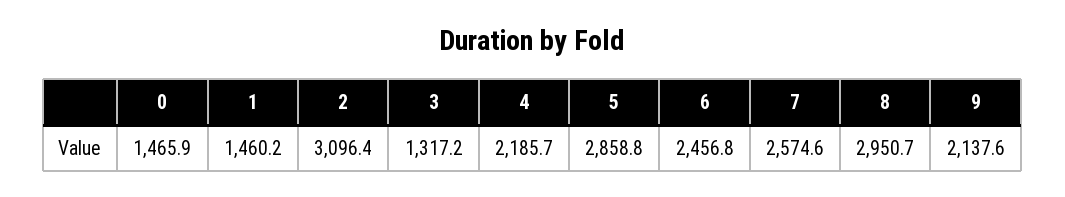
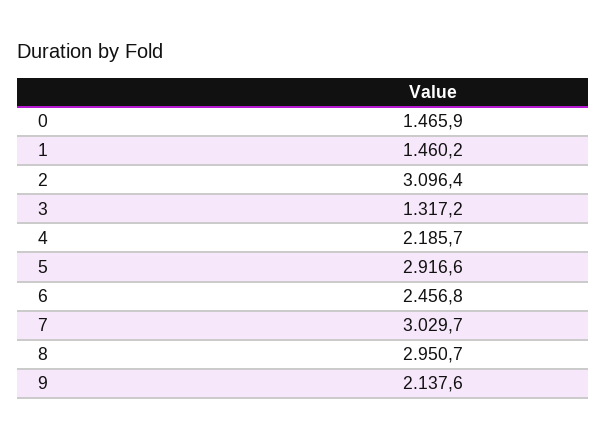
5: 2858.8 -> 2916.6
7: 2574.6 -> 3029.7

